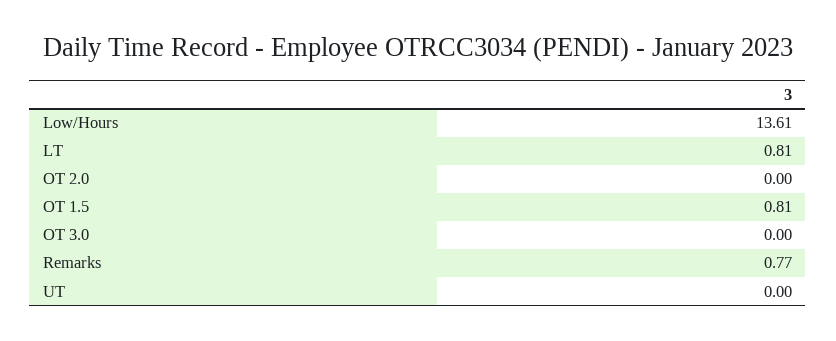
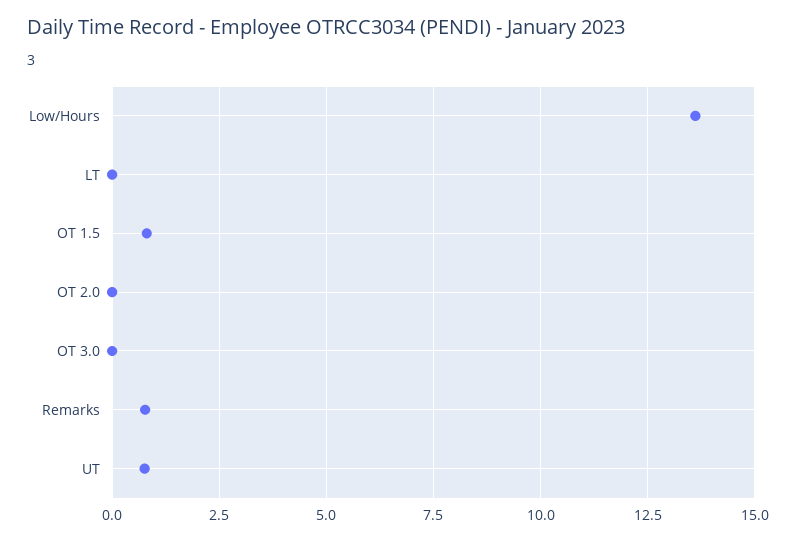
LT: 0.81 -> 0
UT: 0 -> 0.75

